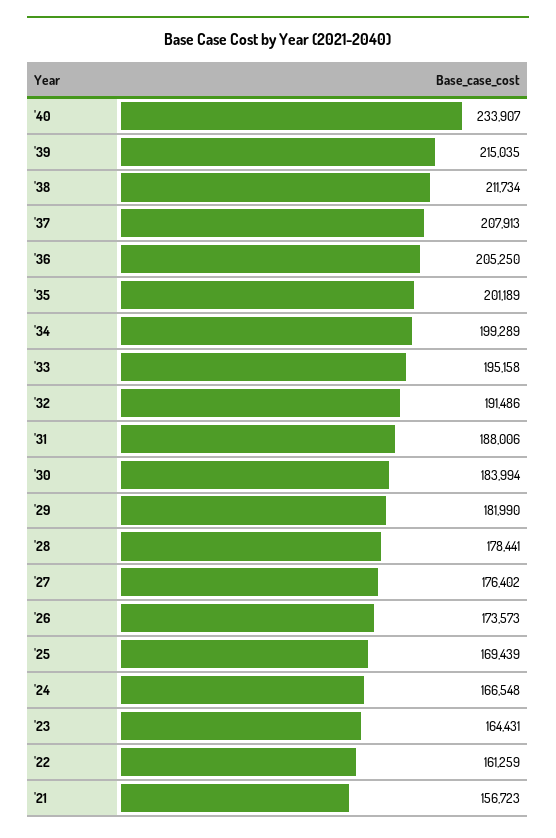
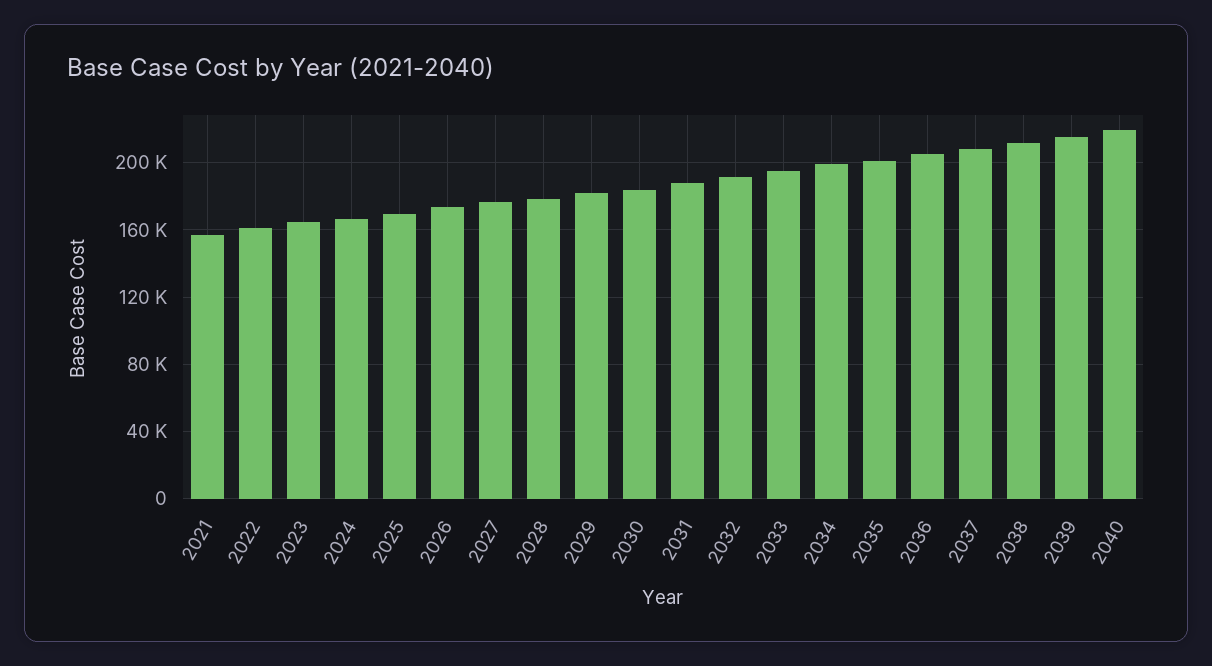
'40: 233907 -> 220000

